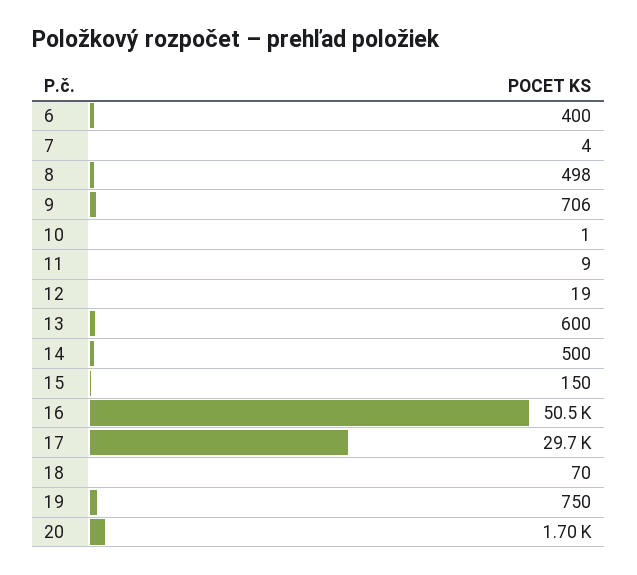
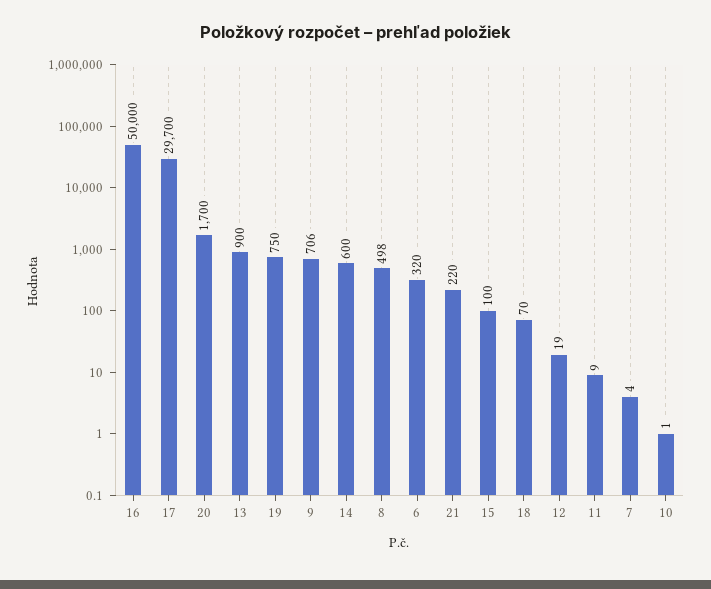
6: 400 -> 320
13: 600 -> 900
14: 500 -> 600
15: 150 -> 100
16: 50500 -> 50000
21: none -> 220

